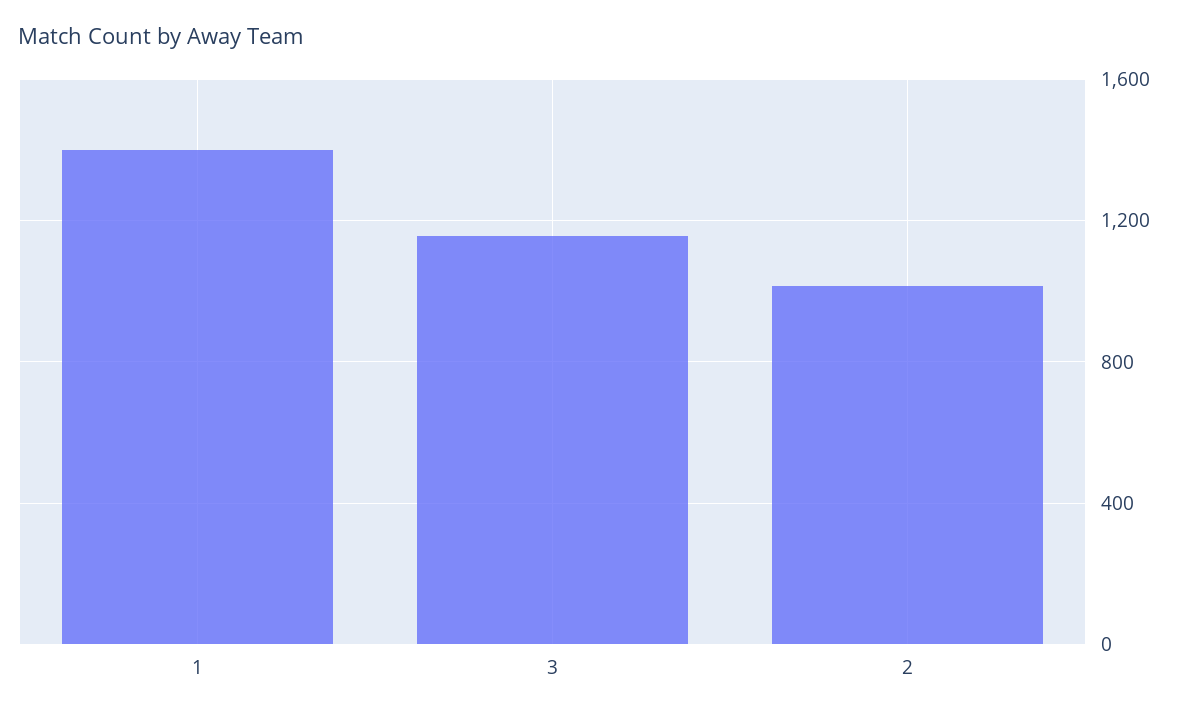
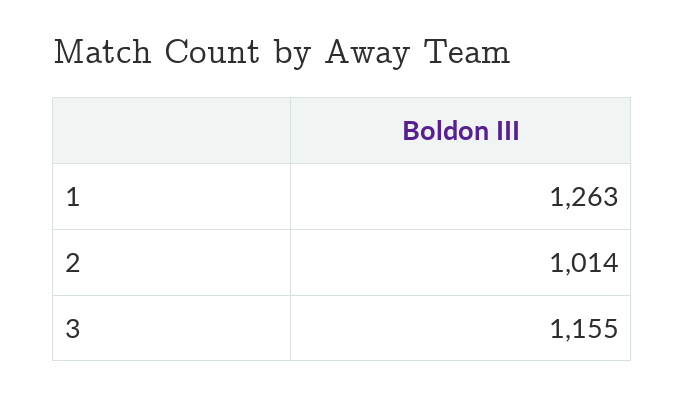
1: 1400 -> 1263

